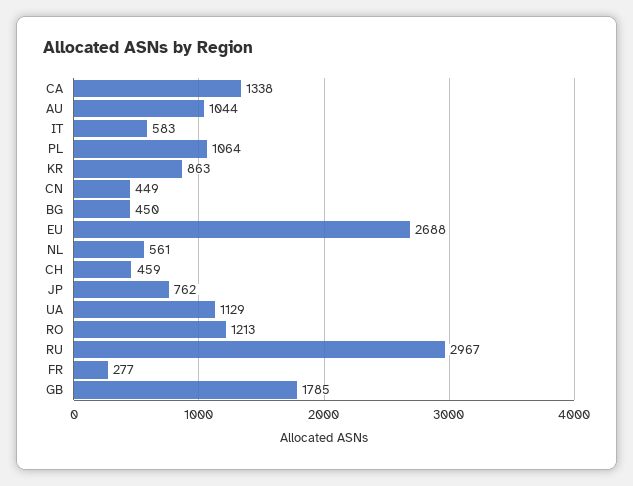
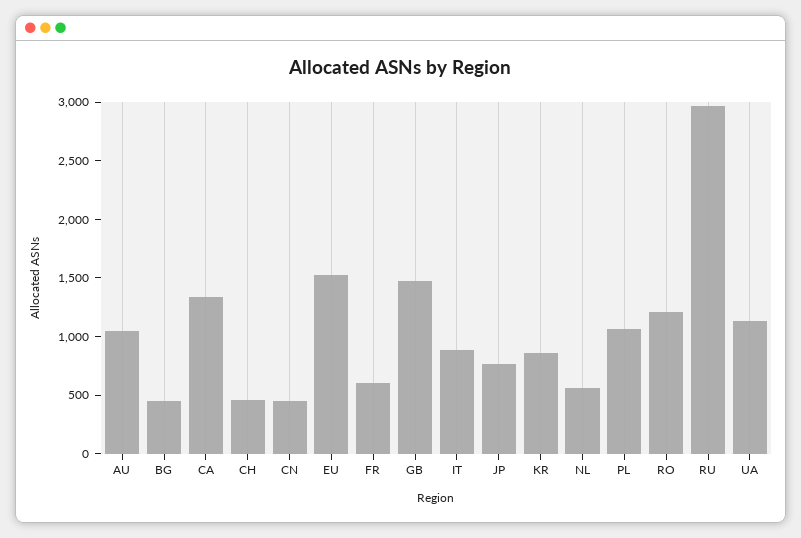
IT: 583 -> 900
EU: 2688 -> 1500
FR: 277 -> 600
GB: 1785 -> 1500

